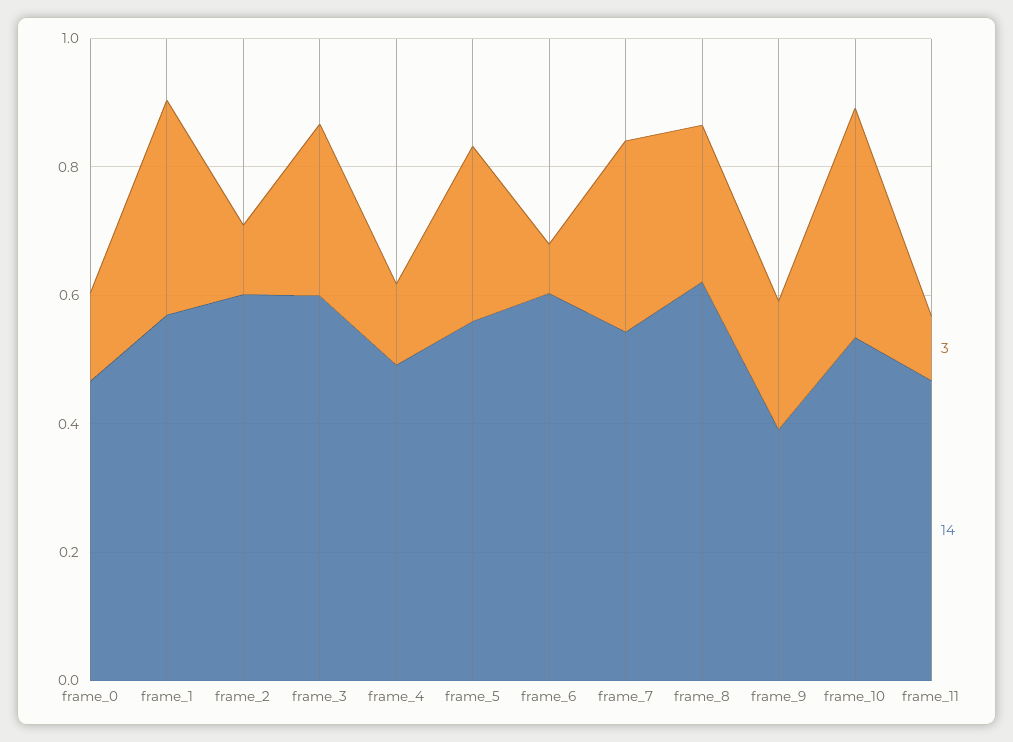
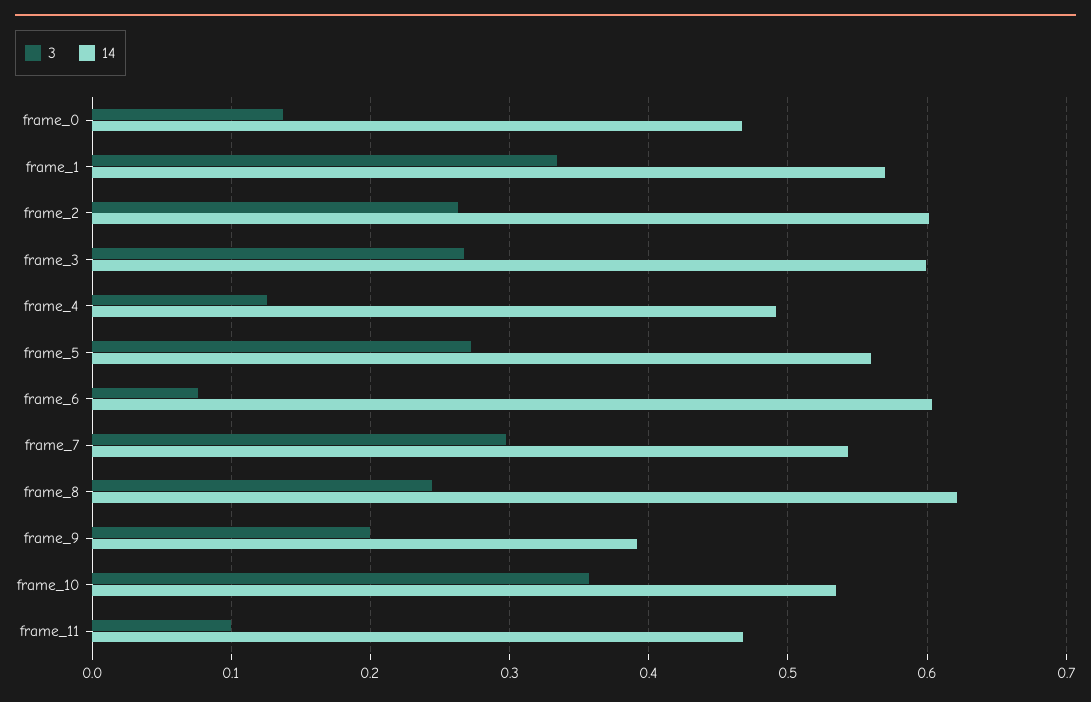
3, frame_2: 0.1 -> 0.26

